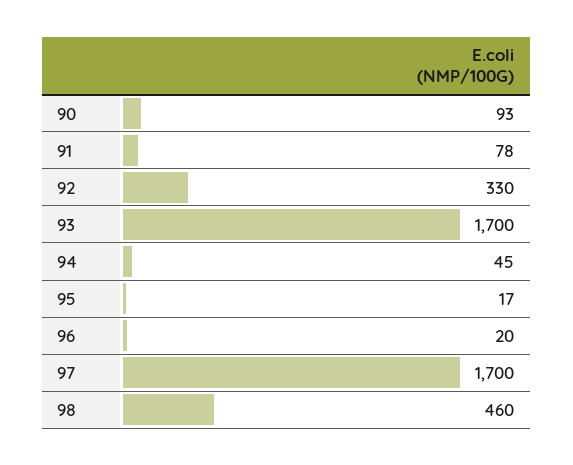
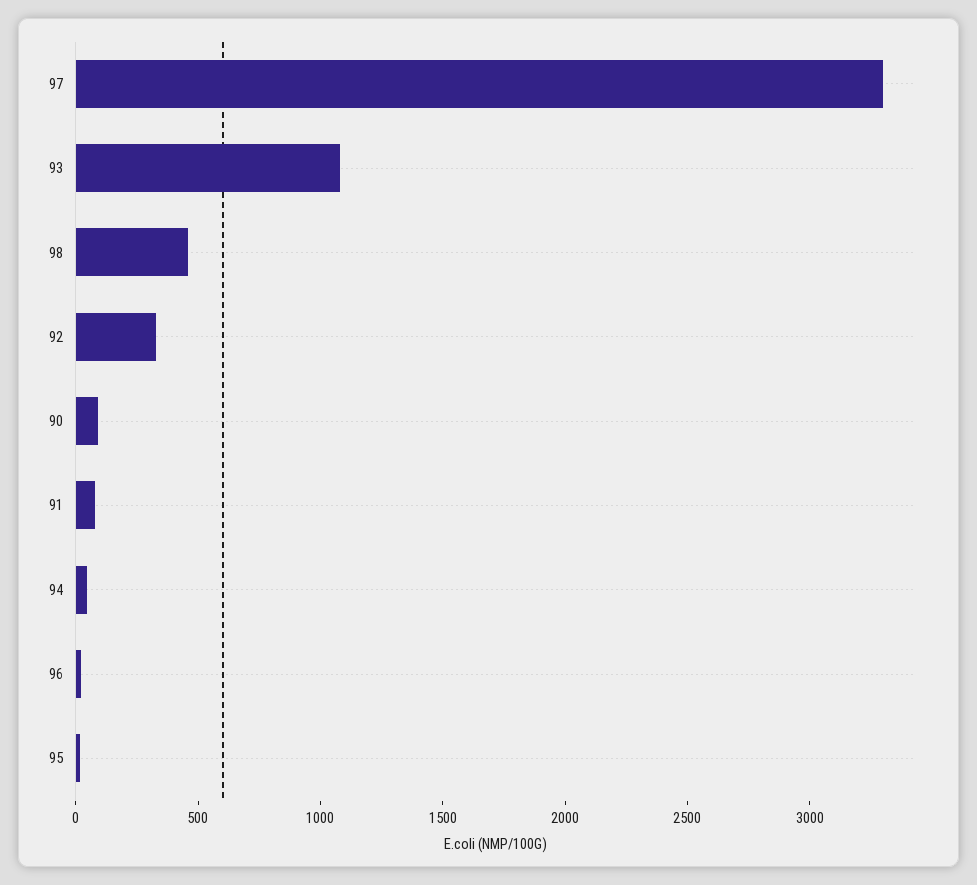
93: 1700 -> 1100
97: 1700 -> 3300

